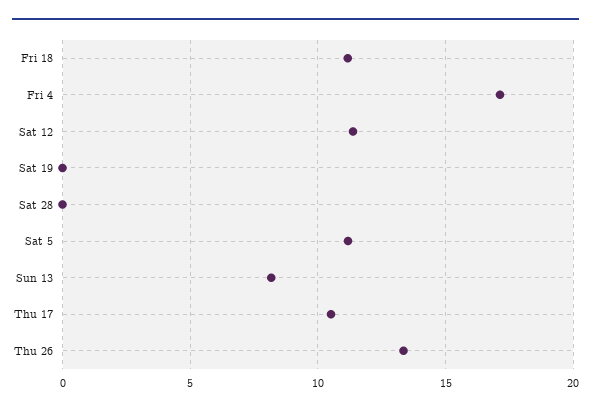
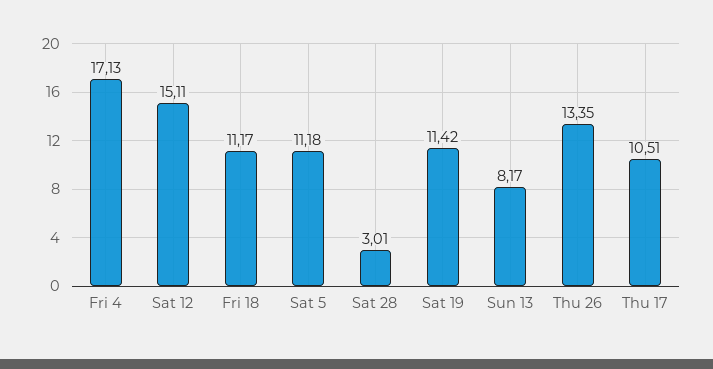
Sat 12: 11.5 -> 15.11
Sat 19: 0 -> 11.42
Sat 28: 0 -> 3.01

